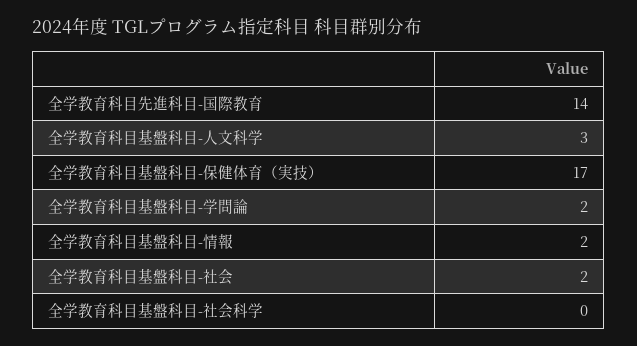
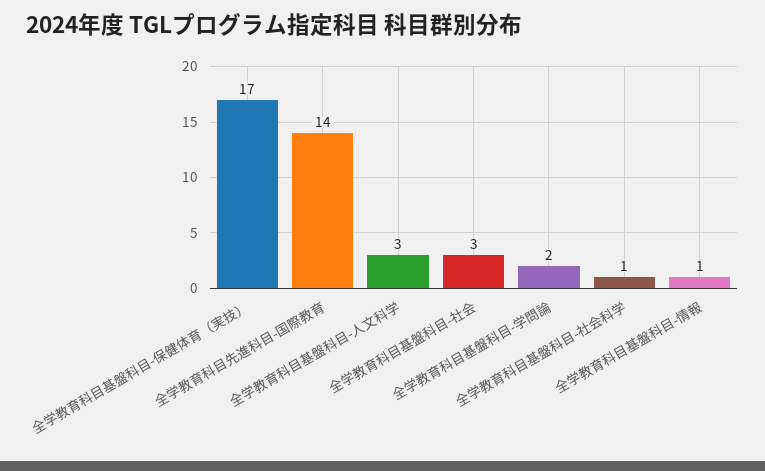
全学教育科目基盤科目-情報: 2 -> 1
全学教育科目基盤科目-社会: 2 -> 3
全学教育科目基盤科目-社会科学: 0 -> 1

